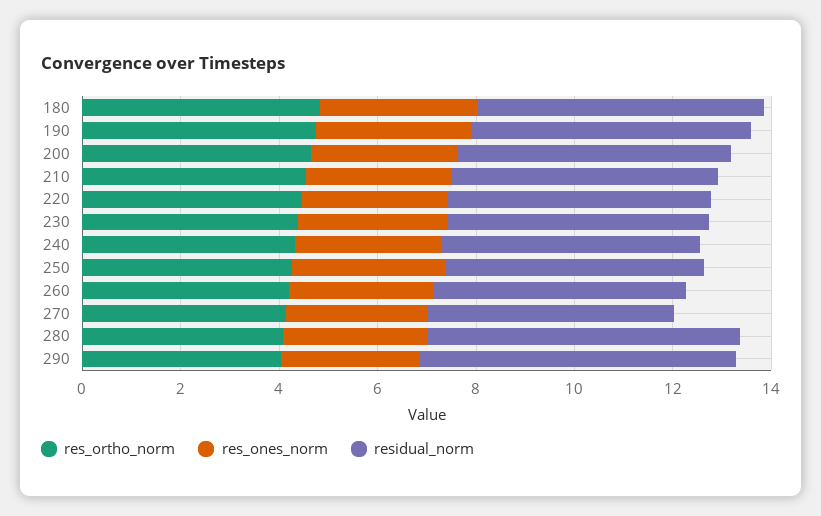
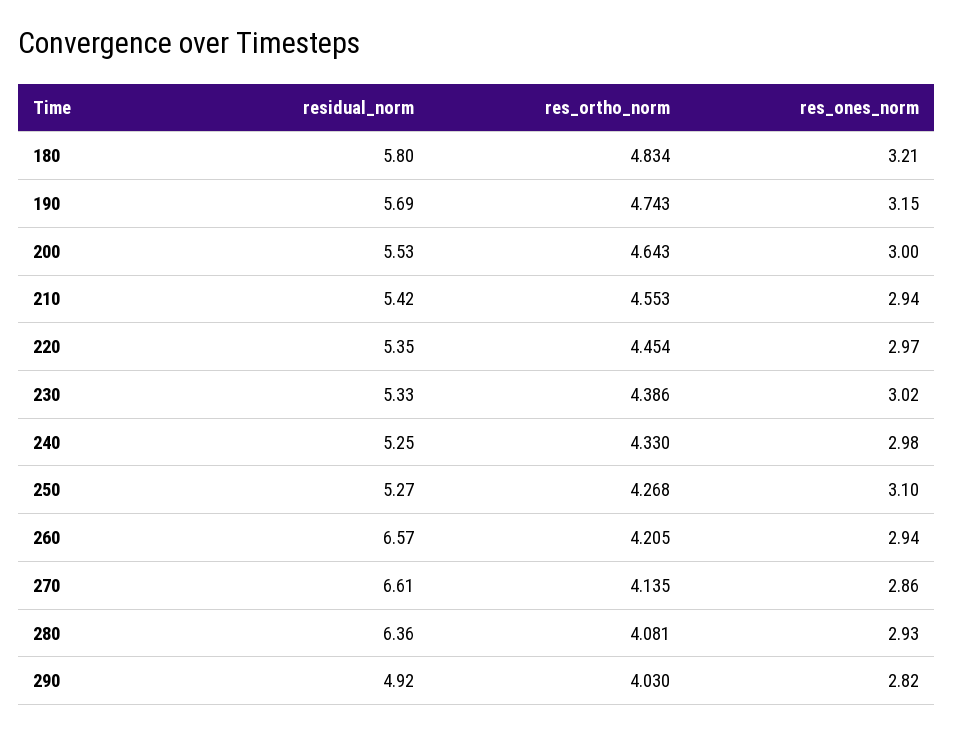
residual_norm, 260: 5 -> 6.57
residual_norm, 270: 5 -> 6.61
residual_norm, 290: 6.5 -> 4.92

